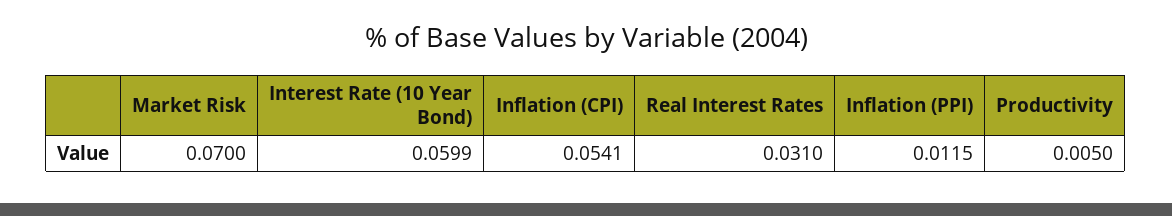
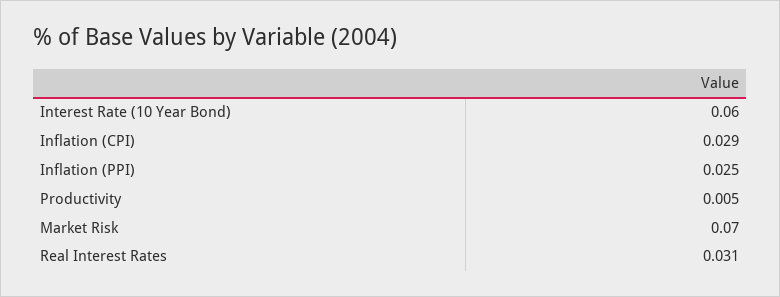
Inflation (CPI): 0.0541 -> 0.029
Inflation (PPI): 0.0115 -> 0.025

